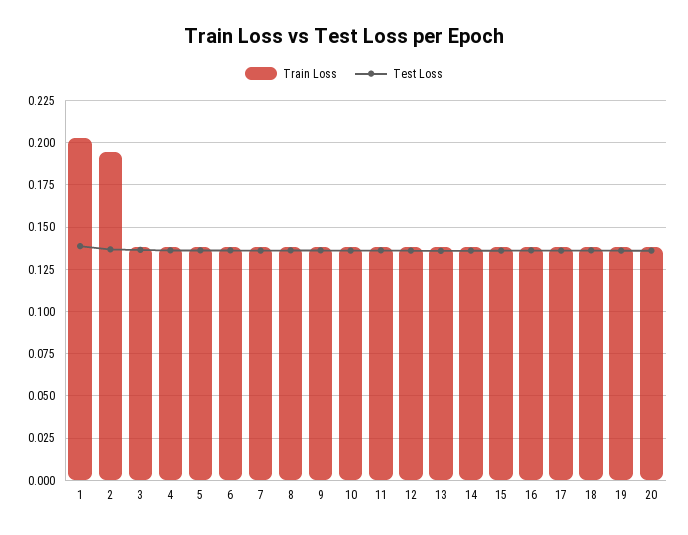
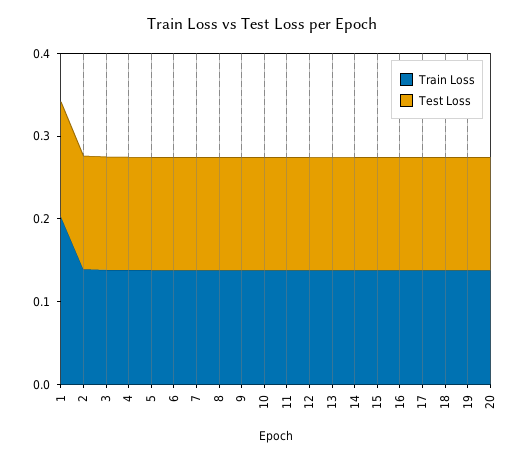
Train Loss, 2: 0.195 -> 0.14

